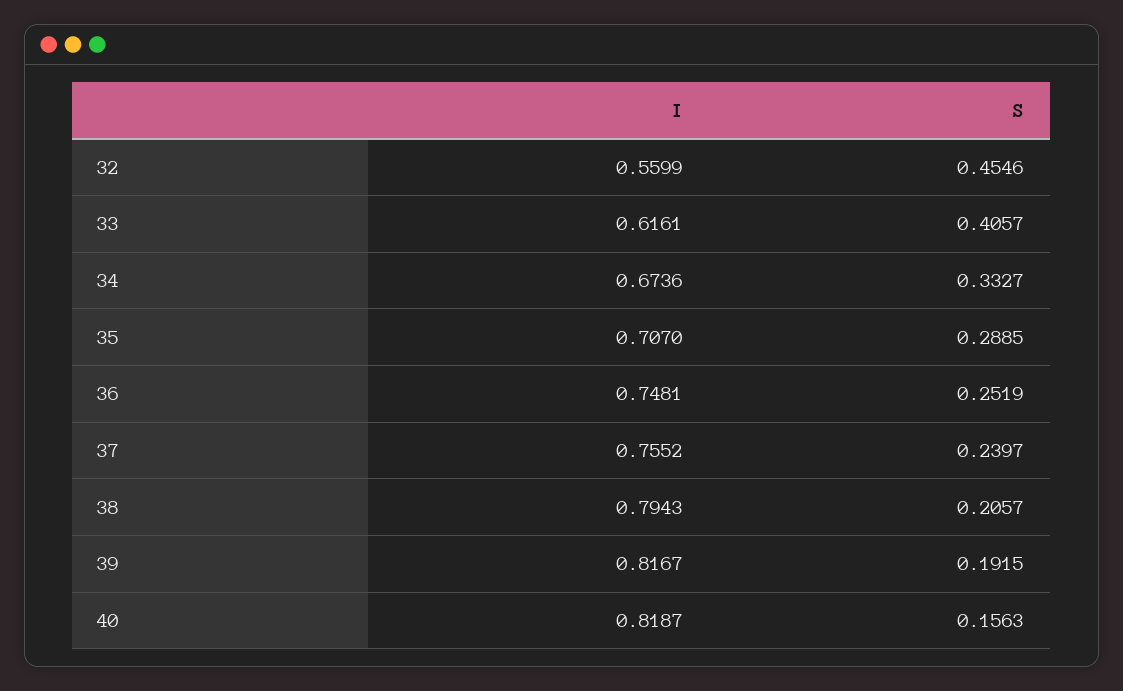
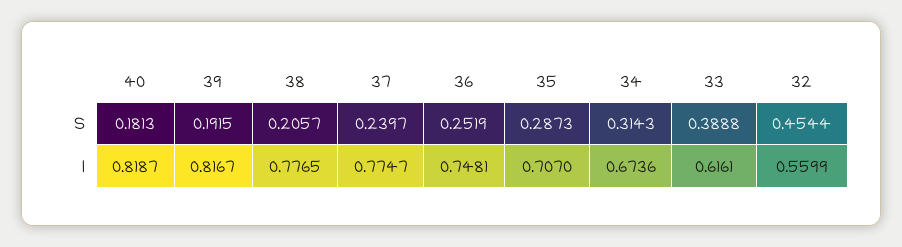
S, 32: 0.4546 -> 0.4544
S, 33: 0.4057 -> 0.3888
S, 34: 0.3327 -> 0.3143
S, 35: 0.2885 -> 0.2873
I, 37: 0.7552 -> 0.7747
I, 38: 0.7943 -> 0.7765
S, 40: 0.1563 -> 0.1813

